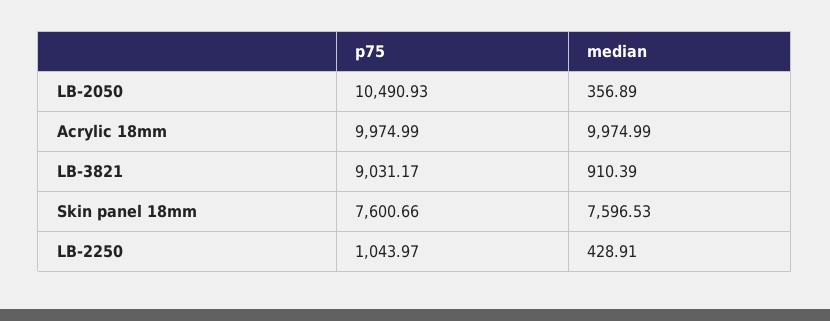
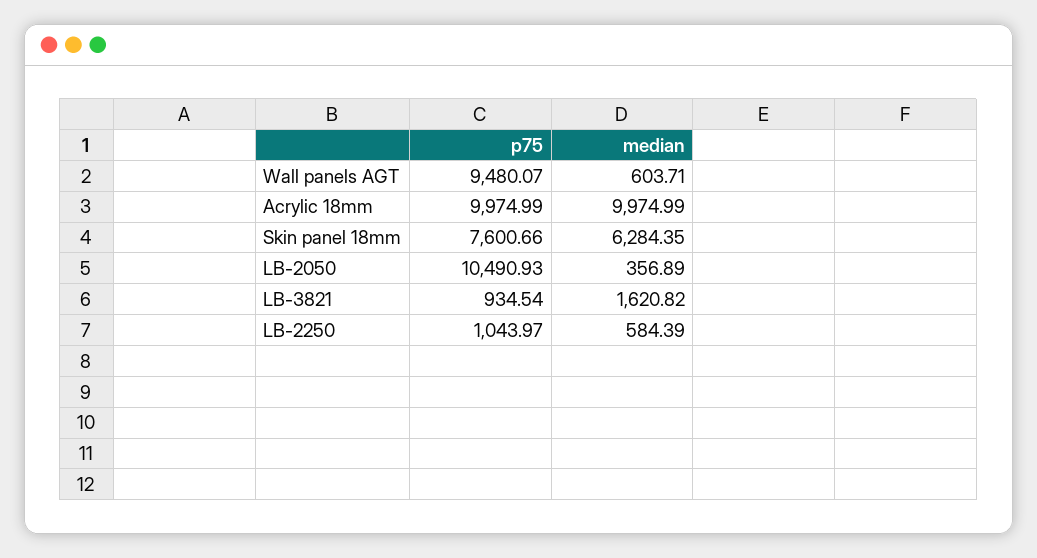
p75, LB-3821: 9031.17 -> 934.54
median, LB-3821: 910.39 -> 1620.82
median, Skin panel 18mm: 7596.53 -> 6284.35
median, LB-2250: 428.91 -> 584.39
p75, Wall panels AGT: none -> 9480.07
median, Wall panels AGT: none -> 603.71

